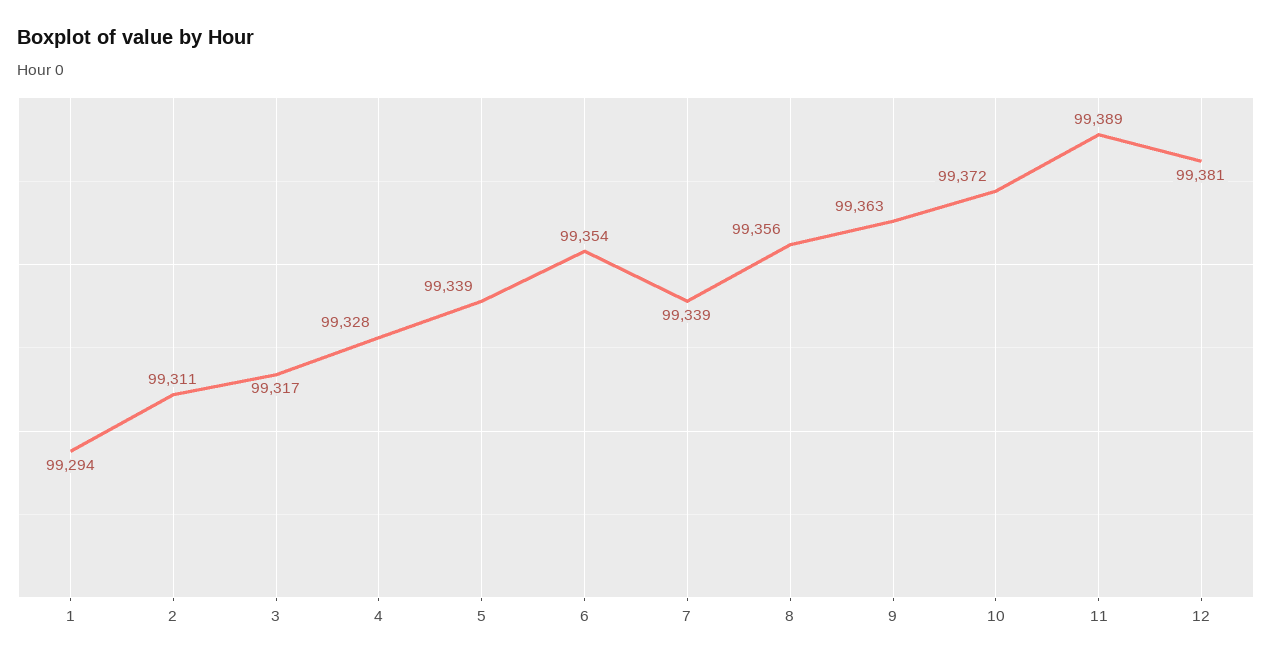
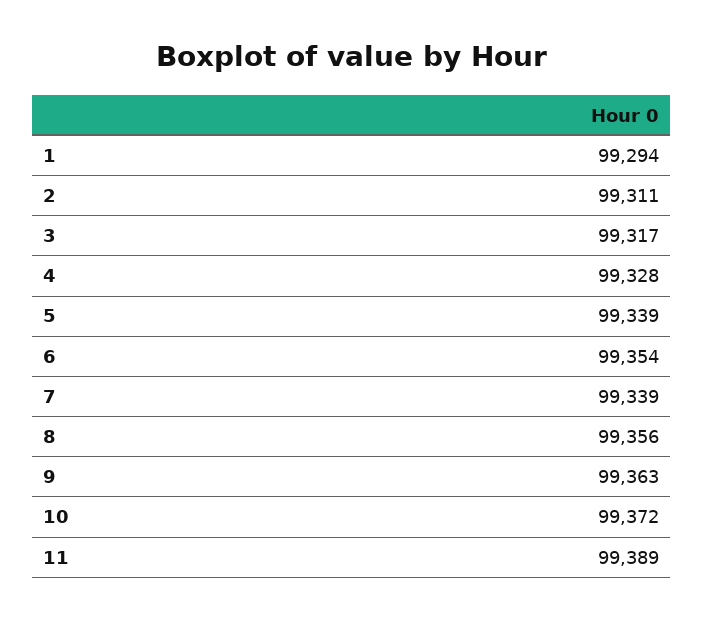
12: 99381 -> none

